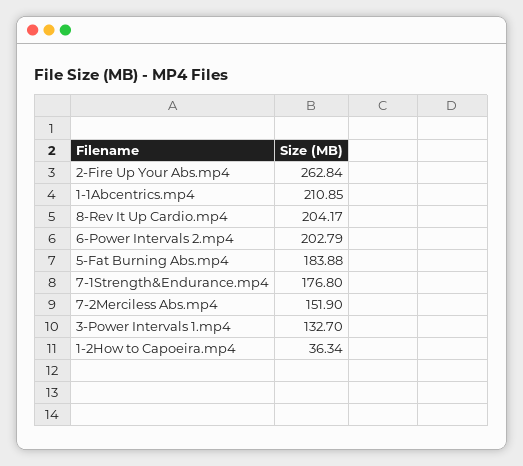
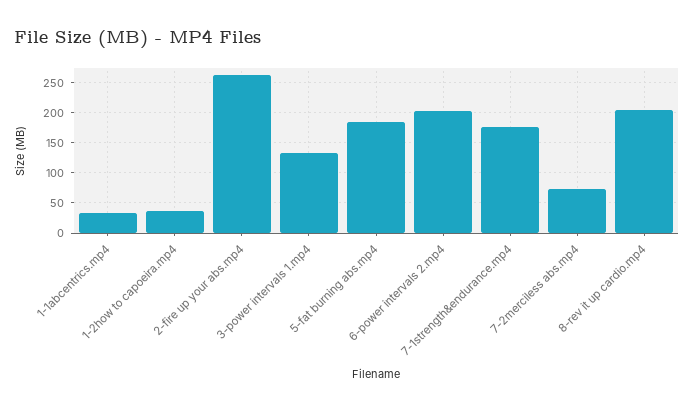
1-1Abcentrics.mp4: 210.85 -> 30
7-2Merciless Abs.mp4: 151.9 -> 70

